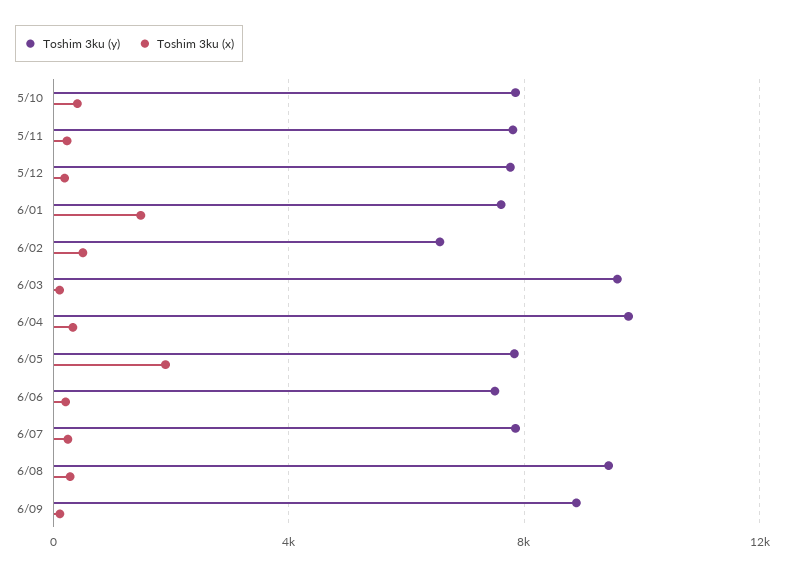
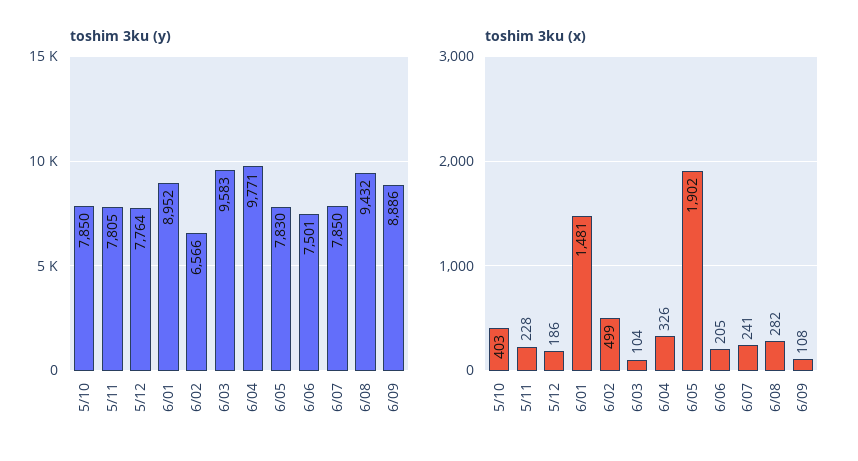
Toshim 3ku (y), 6/01: 7500 -> 8952

